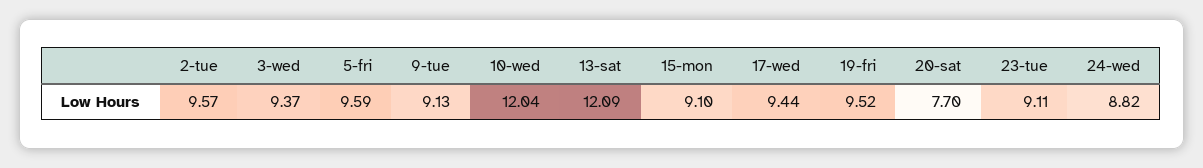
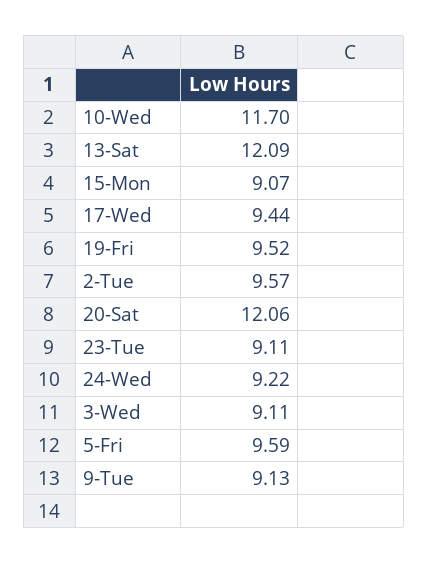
3-wed: 9.37 -> 9.11
10-wed: 12.04 -> 11.7
15-mon: 9.1 -> 9.07
20-sat: 7.7 -> 12.06
24-wed: 8.82 -> 9.22

